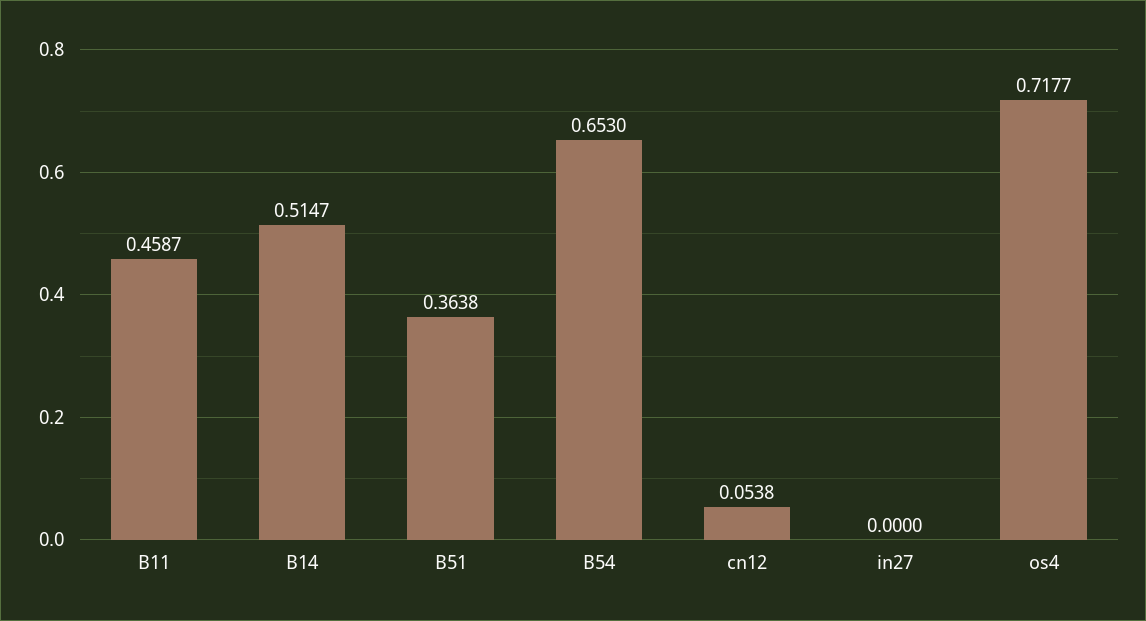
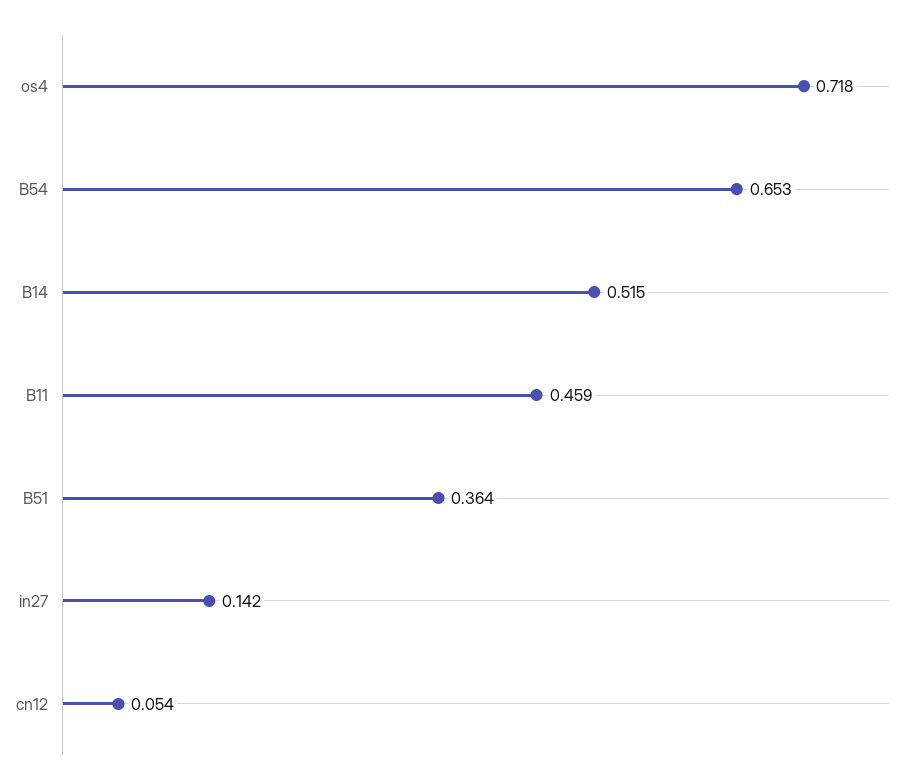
in27: 0 -> 0.142

